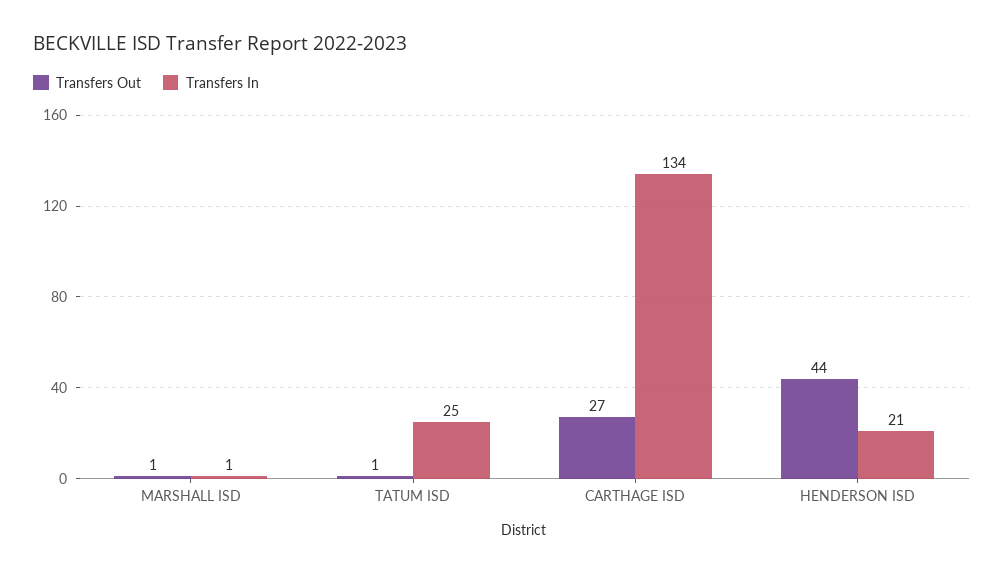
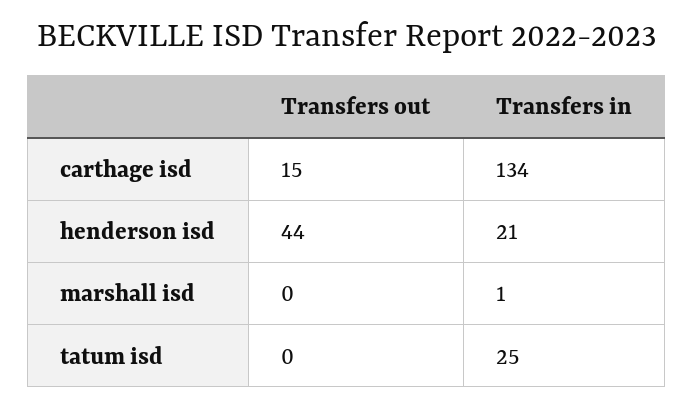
Transfers Out, MARSHALL ISD: 1 -> 0
Transfers Out, TATUM ISD: 1 -> 0
Transfers Out, CARTHAGE ISD: 27 -> 15

